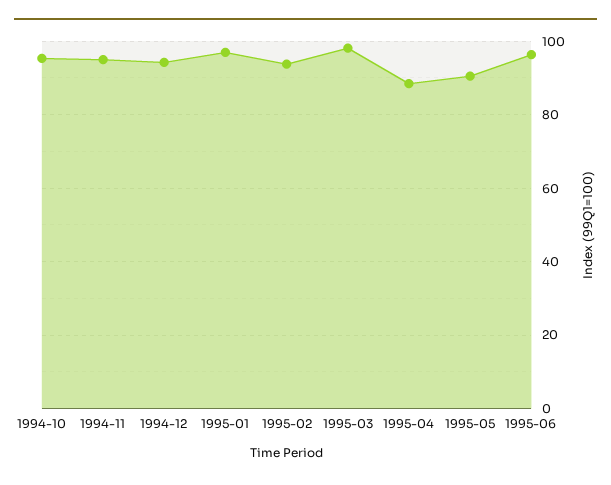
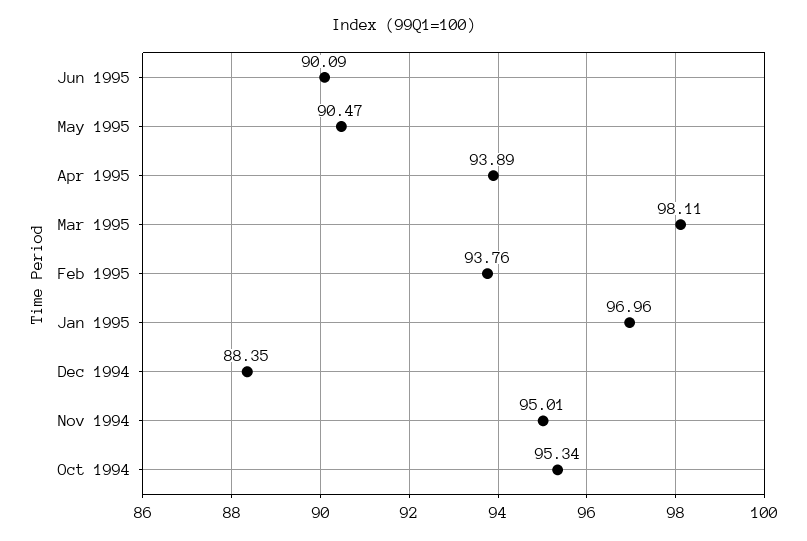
1994-12: 94 -> 88.35
1995-04: 88 -> 93.89
1995-06: 96 -> 90.09

